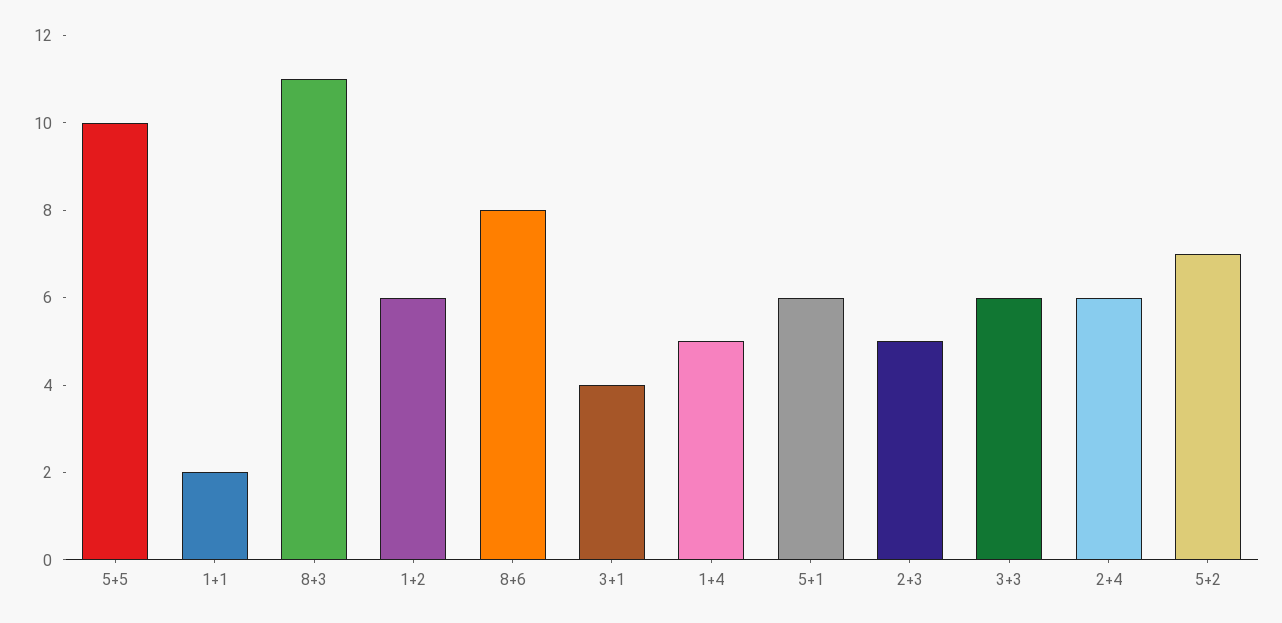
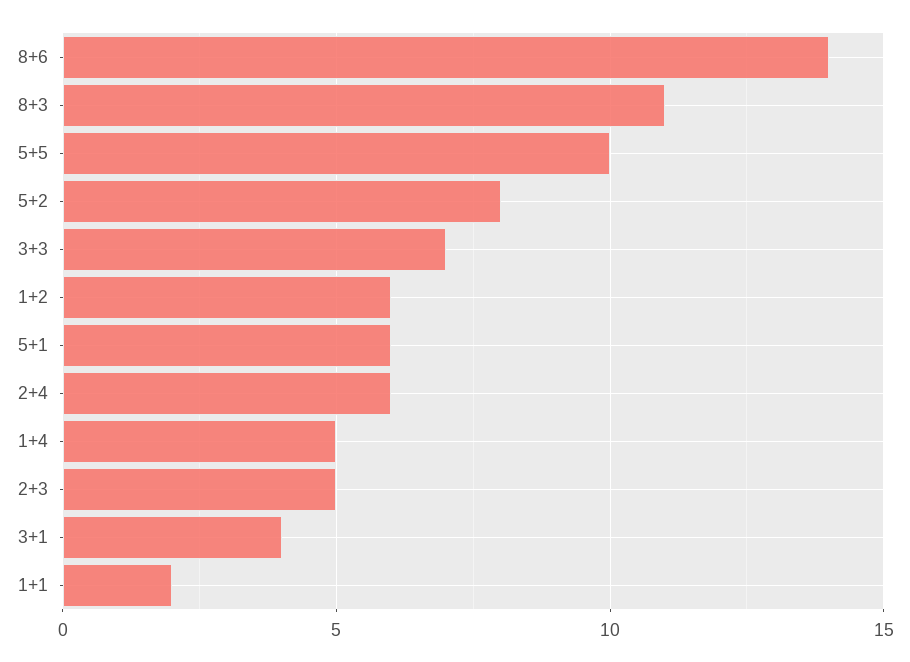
8+6: 8 -> 14
3+3: 6 -> 7
5+2: 7 -> 8

